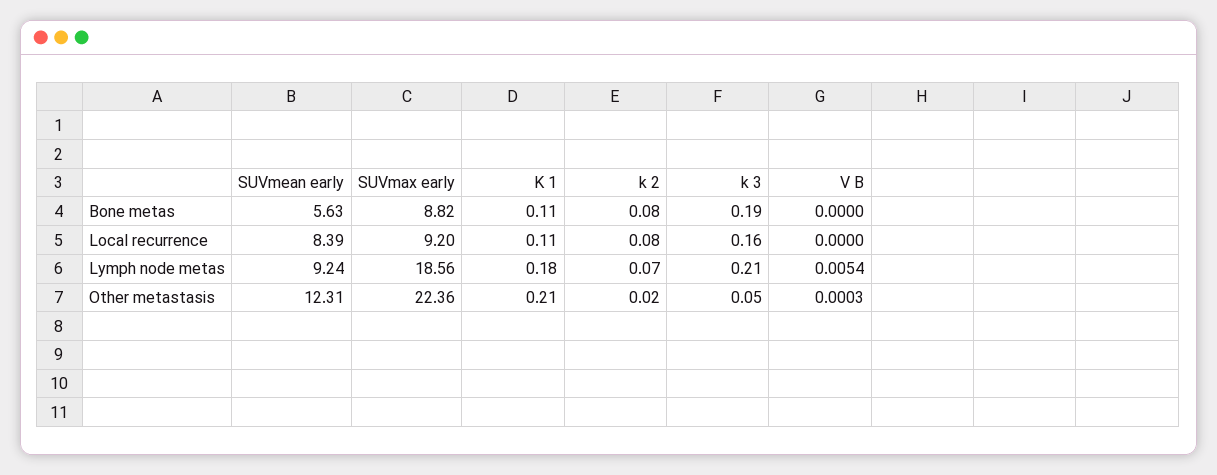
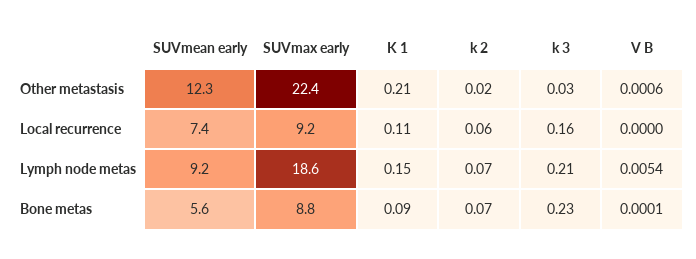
K 1, Bone metas: 0.11 -> 0.09
k 2, Bone metas: 0.08 -> 0.07
k 3, Bone metas: 0.19 -> 0.23
V B, Bone metas: 0 -> 0.0001
SUVmean early, Local recurrence: 8.39 -> 7.4
k 2, Local recurrence: 0.08 -> 0.06
K 1, Lymph node metas: 0.18 -> 0.15
k 3, Other metastasis: 0.05 -> 0.03
V B, Other metastasis: 0.0003 -> 0.0006

